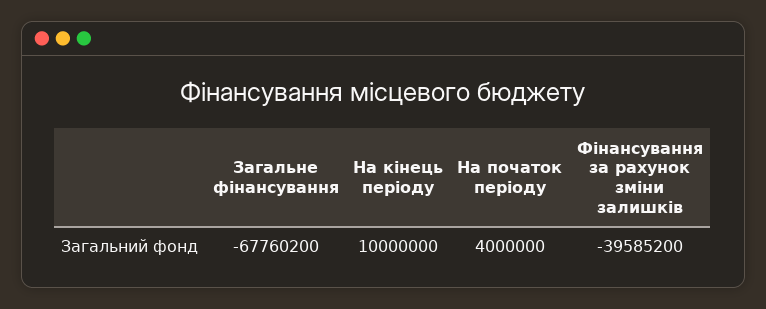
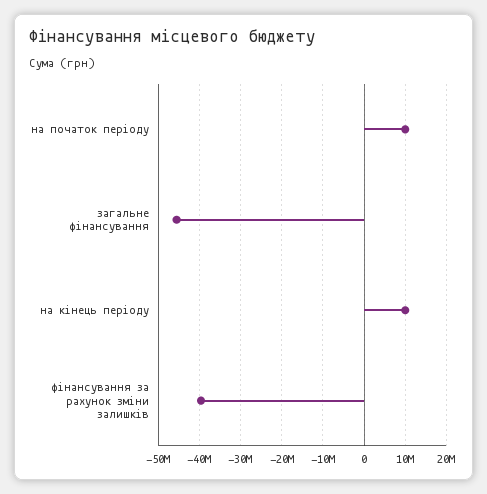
Загальне фінансування: -67760200 -> -46000000
На початок періоду: 4000000 -> 10000000

